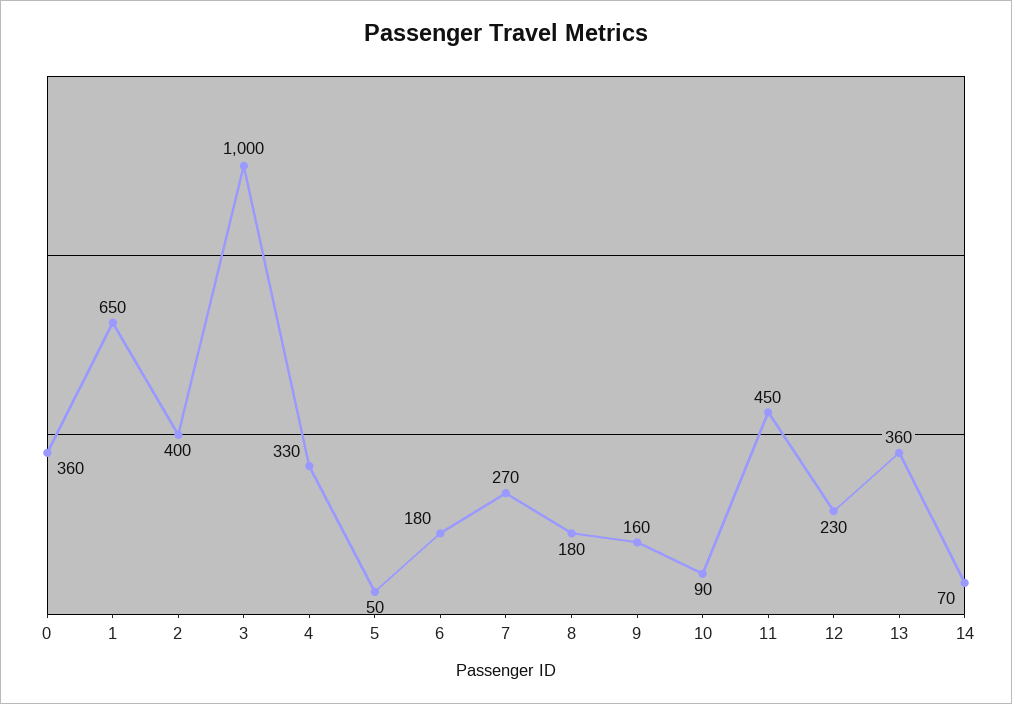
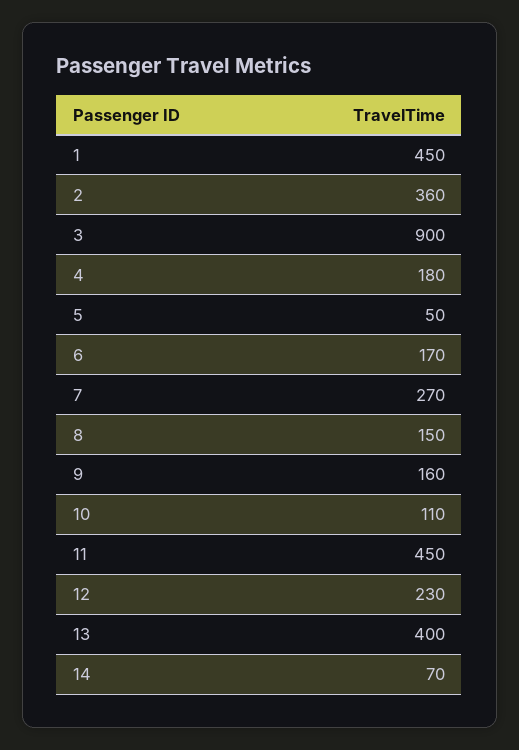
0: 360 -> none
1: 650 -> 450
2: 400 -> 360
3: 1000 -> 900
4: 330 -> 180
6: 180 -> 170
8: 180 -> 150
10: 90 -> 110
13: 360 -> 400

